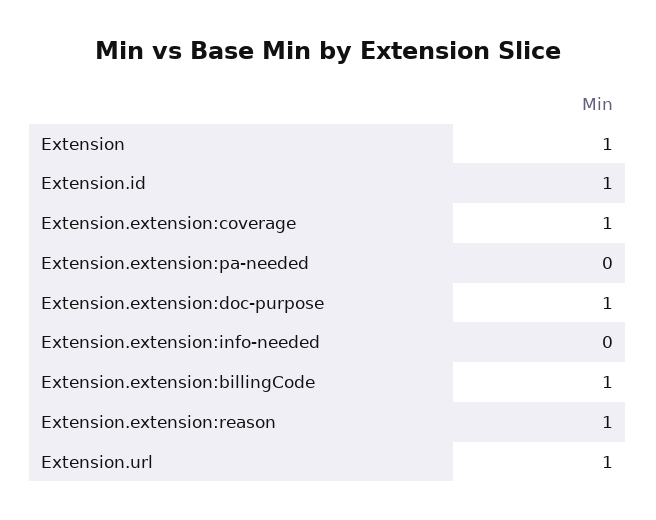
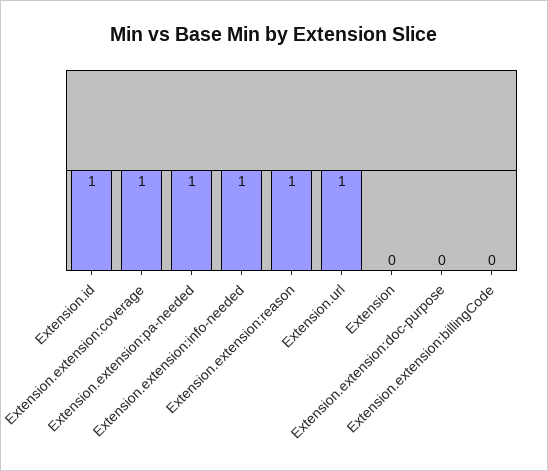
Extension: 1 -> 0
Extension.extension:pa-needed: 0 -> 1
Extension.extension:doc-purpose: 1 -> 0
Extension.extension:info-needed: 0 -> 1
Extension.extension:billingCode: 1 -> 0

